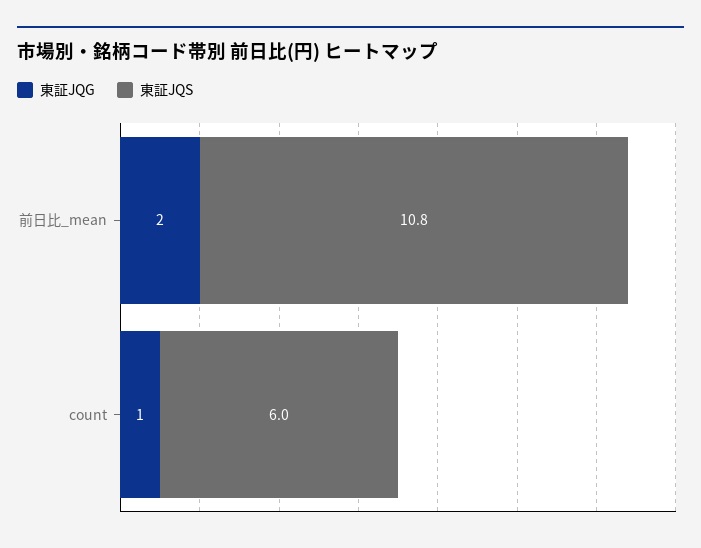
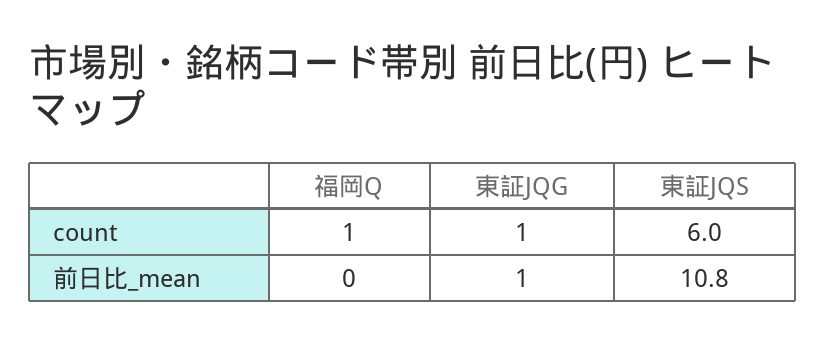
東証JQG, 前日比_mean: 2 -> 1
福岡Q, count: none -> 1
福岡Q, 前日比_mean: none -> 0

